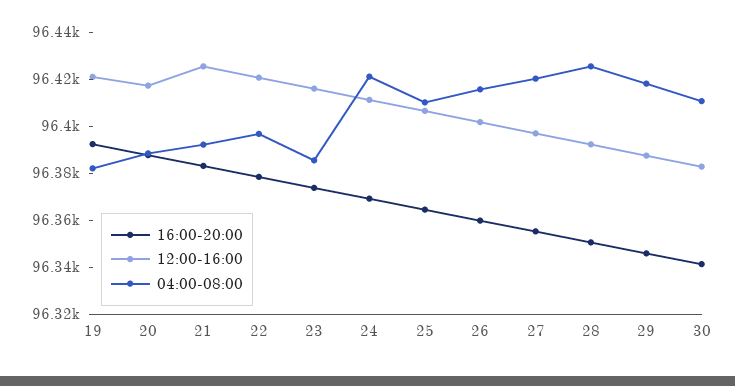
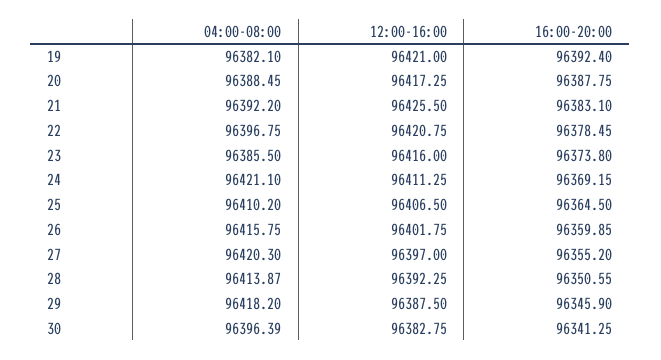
04:00-08:00, 28: 96425 -> 96413.87
04:00-08:00, 30: 96410 -> 96396.39

